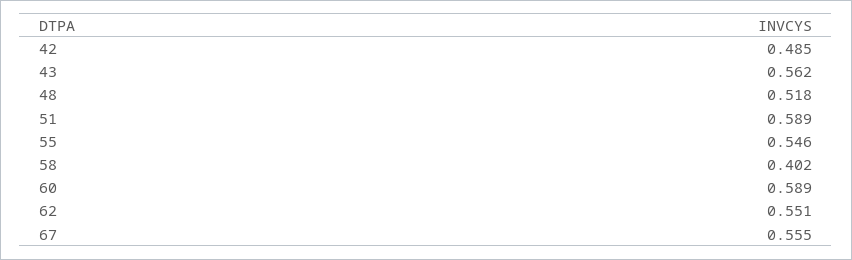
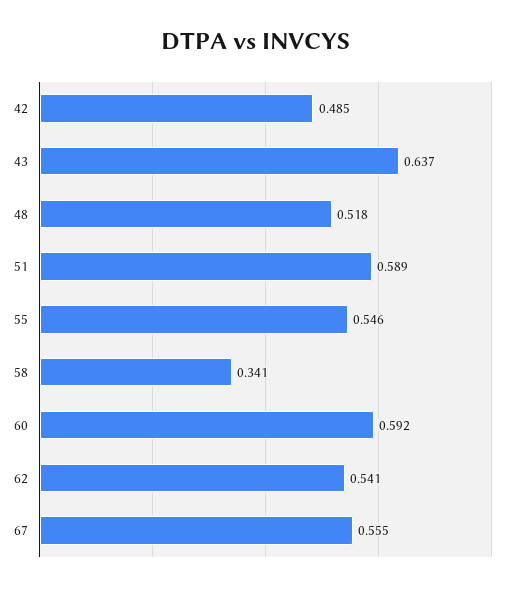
43: 0.562 -> 0.637
58: 0.402 -> 0.341
60: 0.589 -> 0.592
62: 0.551 -> 0.541

